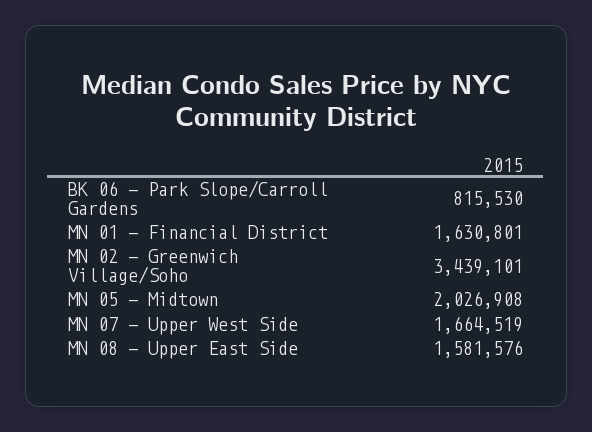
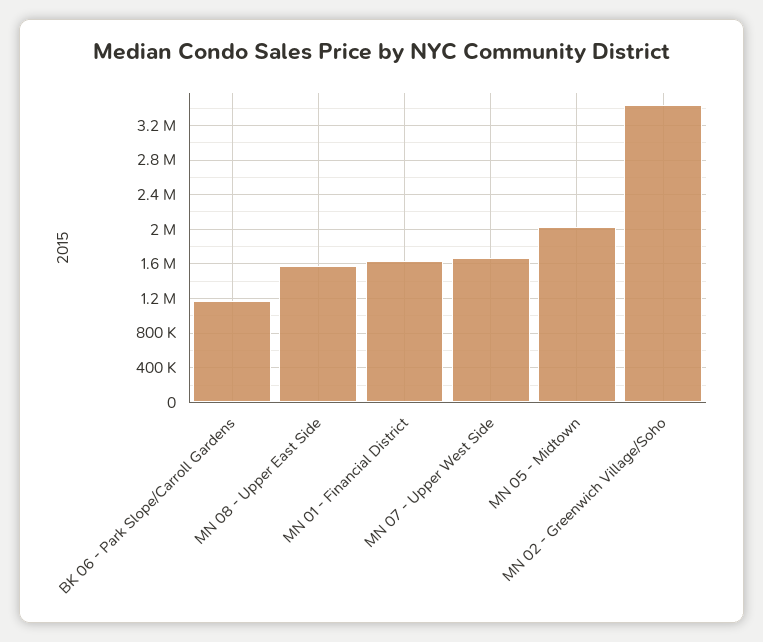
BK 06 - Park Slope/Carroll Gardens: 815530 -> 1200000

